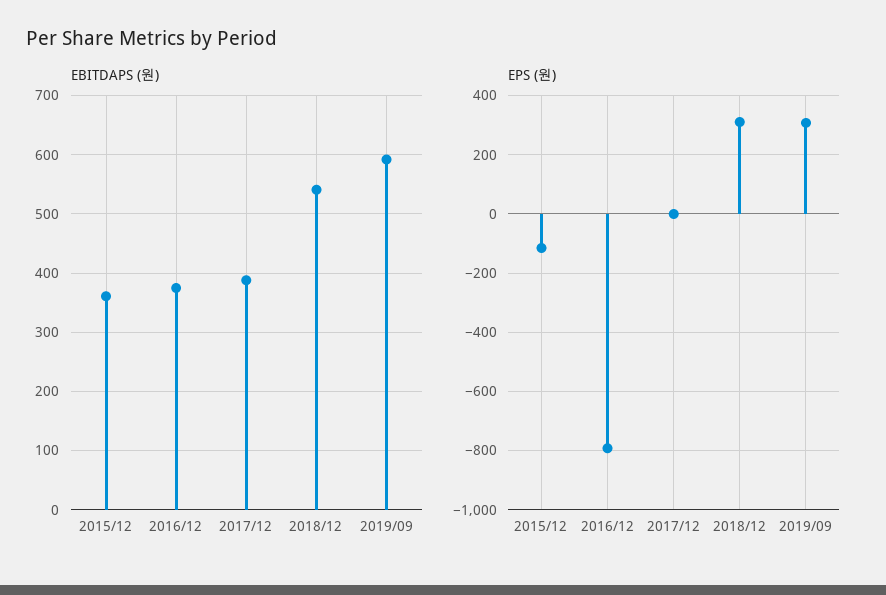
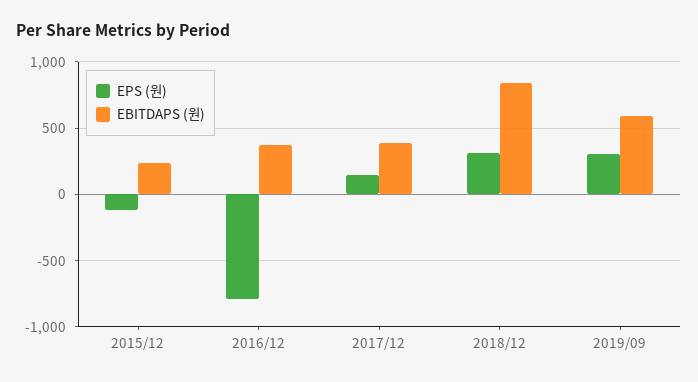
EBITDAPS (원), 2015/12: 360 -> 250
EBITDAPS (원), 2018/12: 540 -> 850
EPS (원), 2017/12: 0 -> 150

